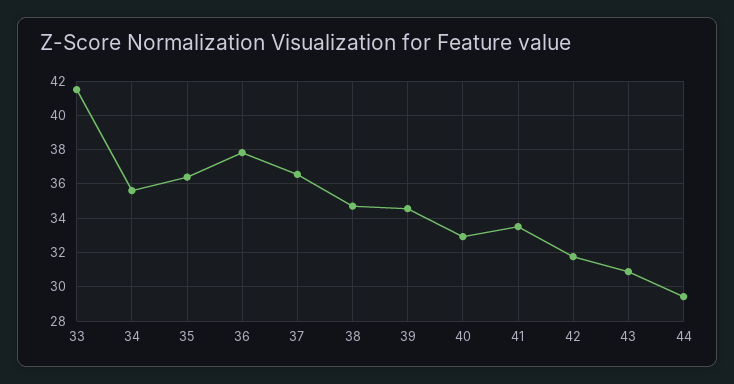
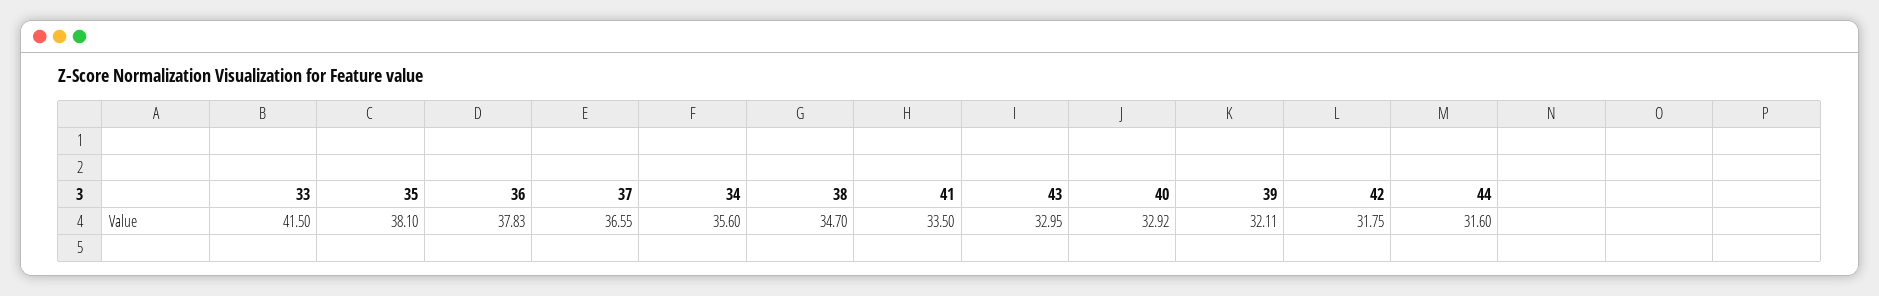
35: 36.5 -> 38.1
39: 34.5 -> 32.11
43: 31 -> 32.95
44: 29.5 -> 31.6

